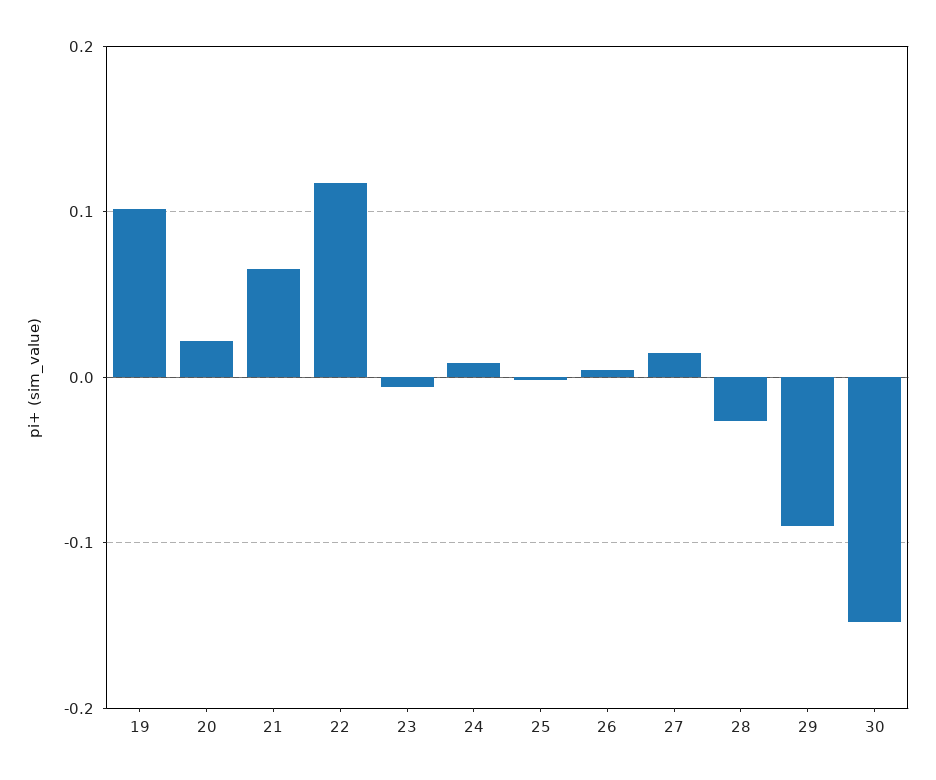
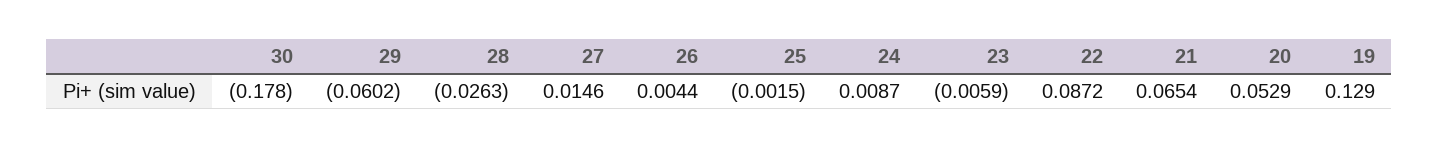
19: 0.1 -> 0.129
20: 0.02 -> 0.0529
22: 0.12 -> 0.0872
29: -0.09 -> -0.0602
30: -0.15 -> -0.178

